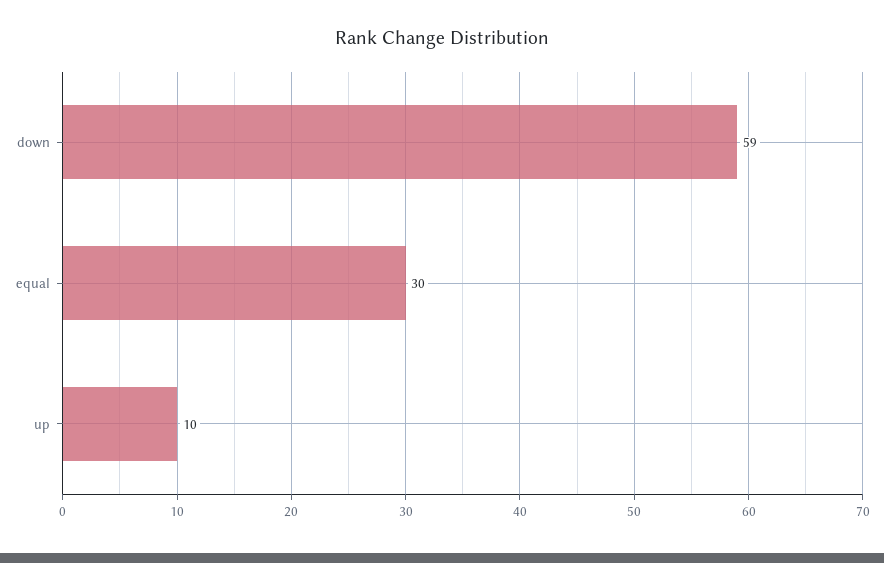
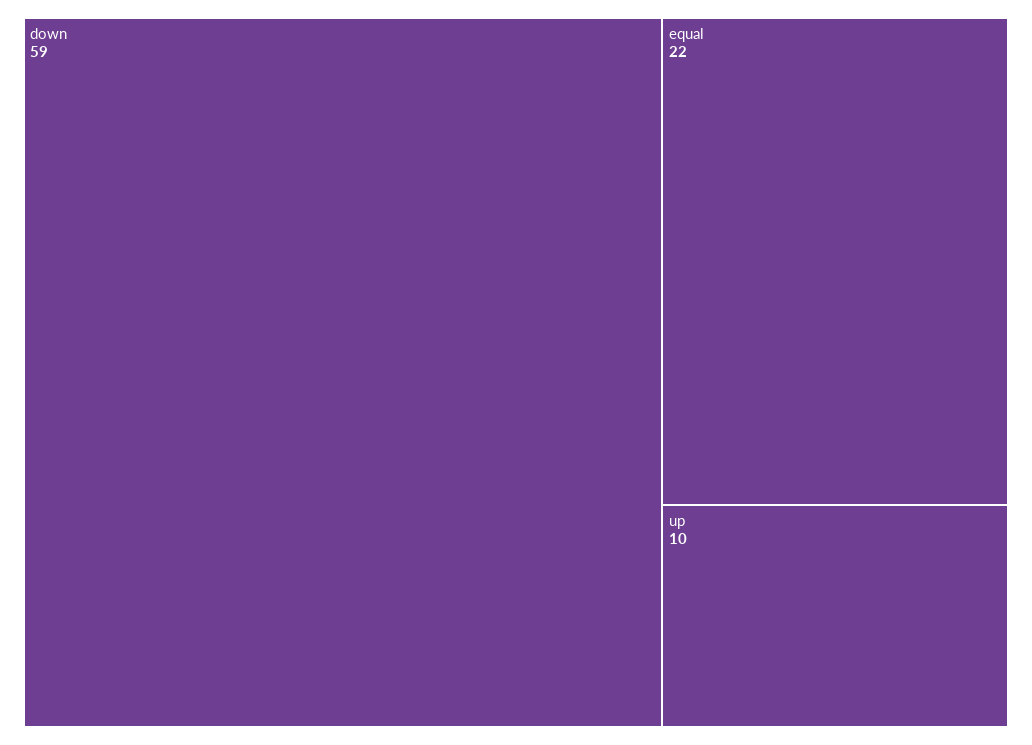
equal: 30 -> 22

